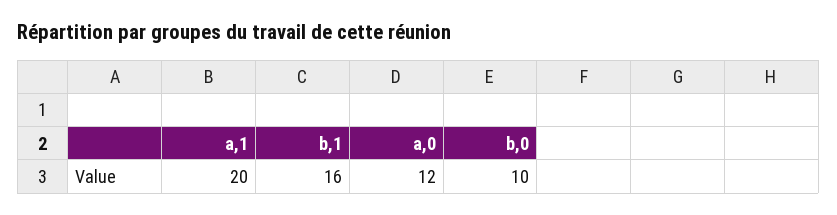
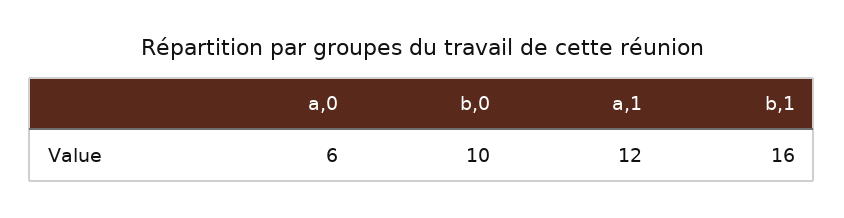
a,1: 20 -> 12
a,0: 12 -> 6

